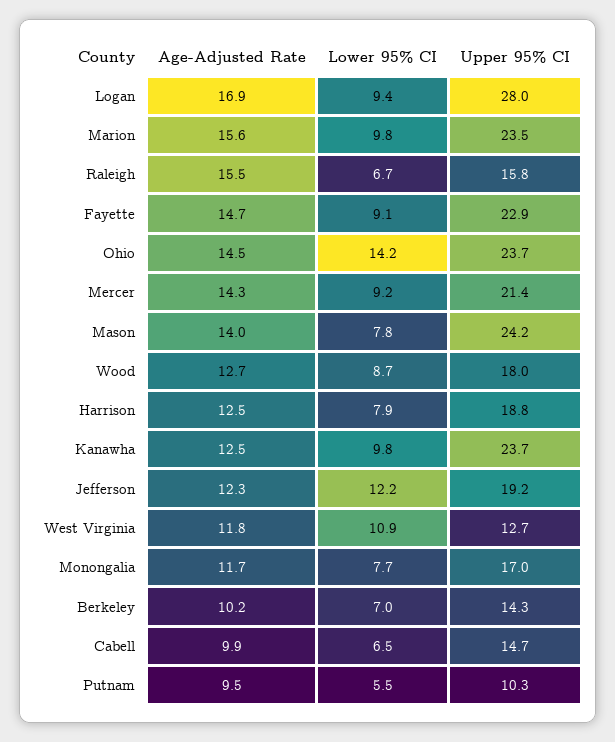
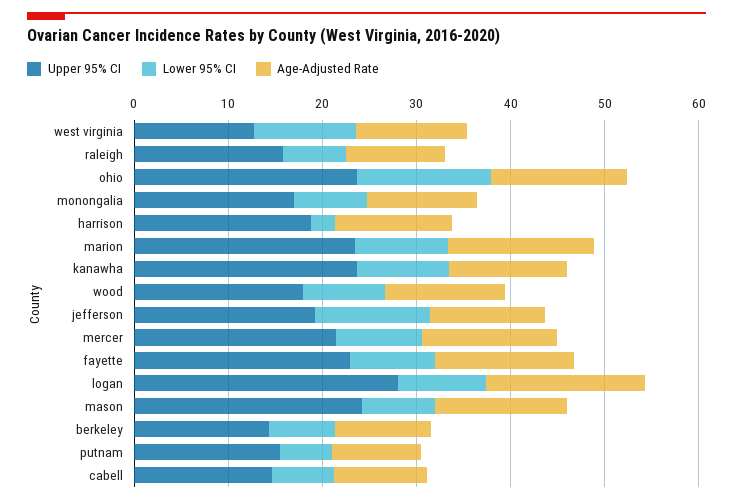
Age-Adjusted Rate, Raleigh: 15.5 -> 10
Lower 95% CI, Harrison: 7.9 -> 2
Upper 95% CI, Putnam: 10.3 -> 16

